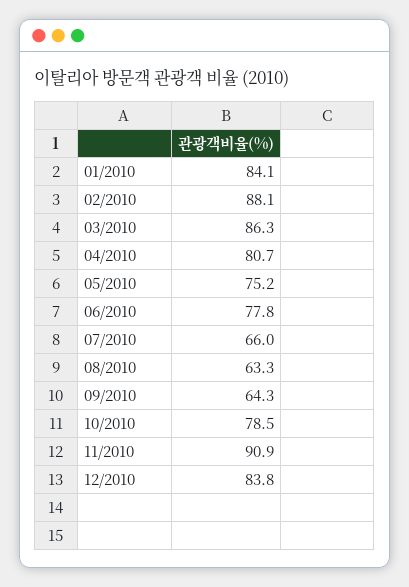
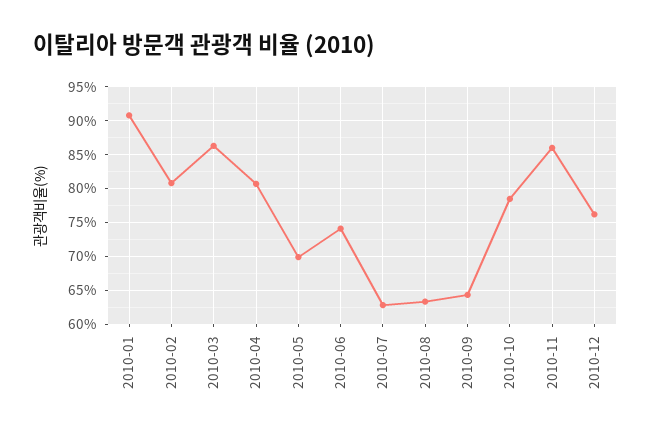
01/2010: 84.1 -> 91
02/2010: 88.1 -> 81
05/2010: 75.2 -> 70
06/2010: 77.8 -> 74
07/2010: 66 -> 63
11/2010: 90.9 -> 86
12/2010: 83.8 -> 76

